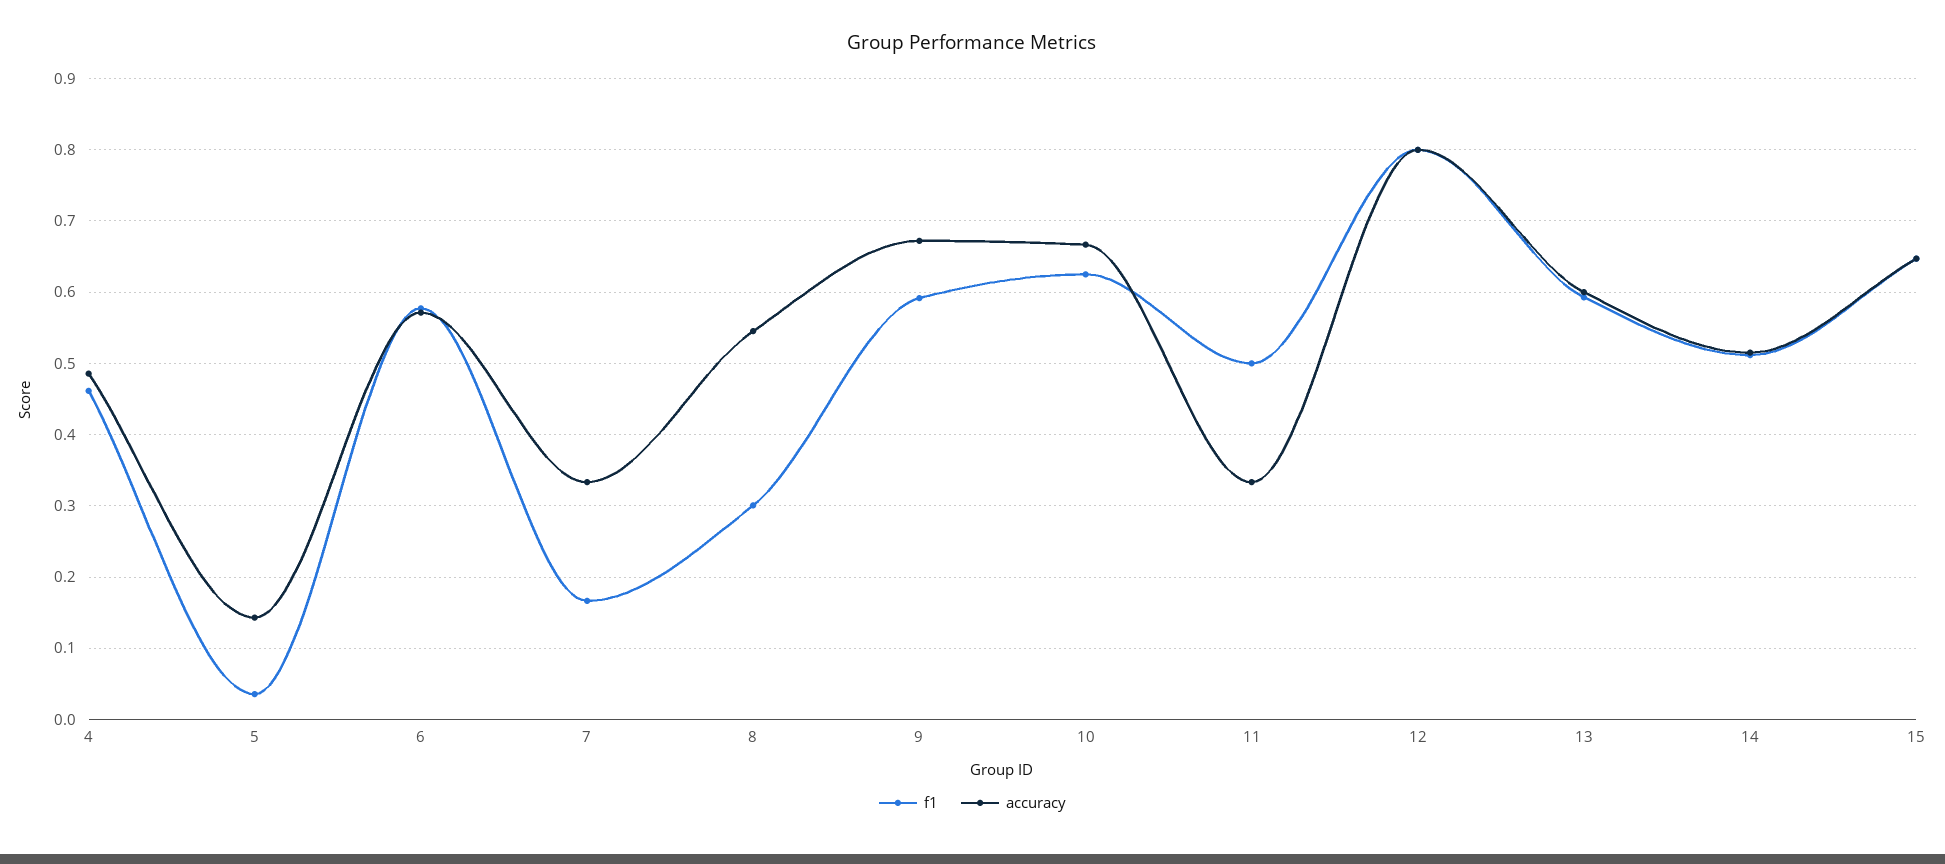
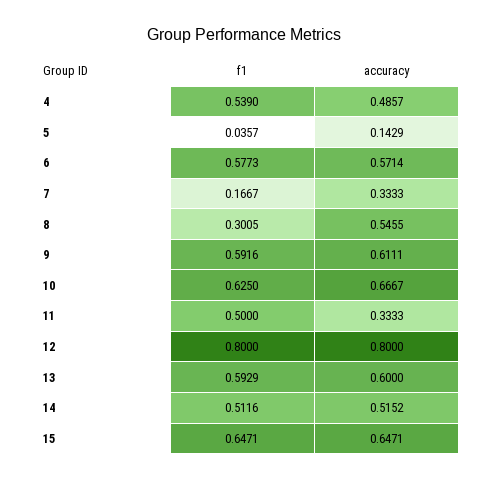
f1, 4: 0.46 -> 0.539
accuracy, 9: 0.67 -> 0.6111

